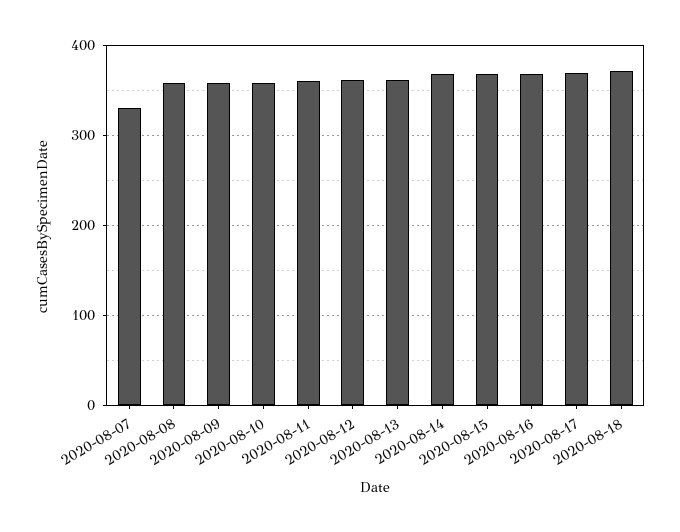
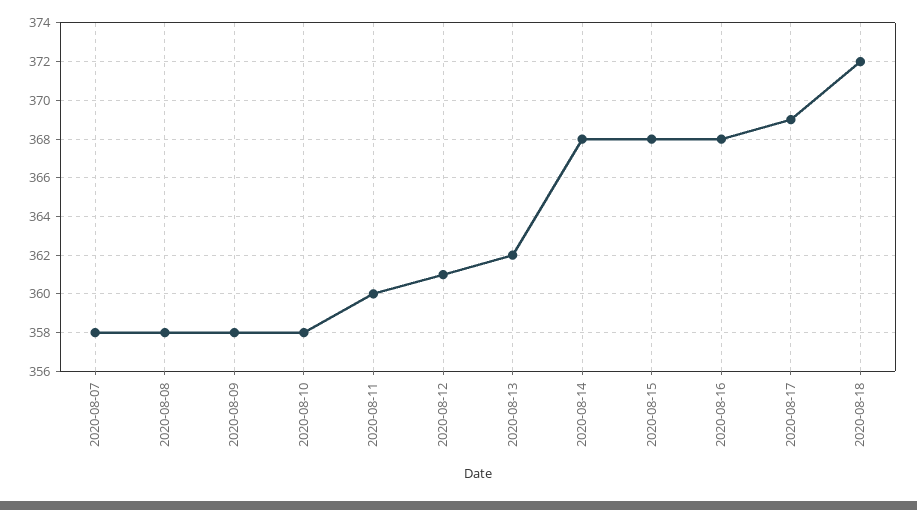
2020-08-07: 330 -> 358

